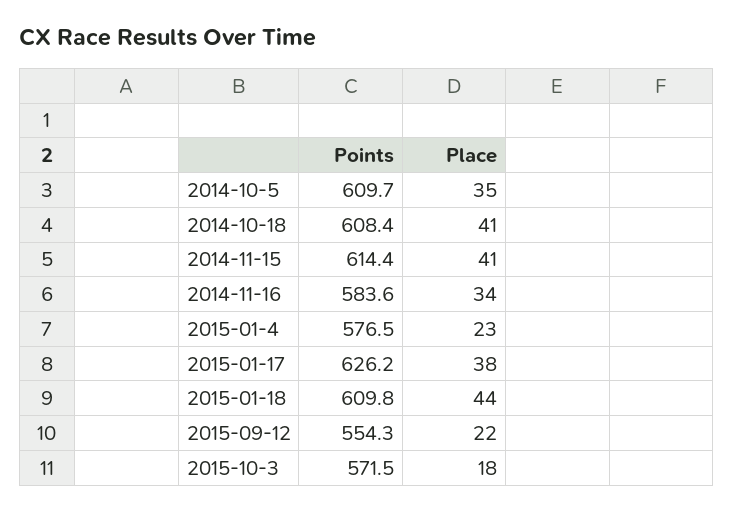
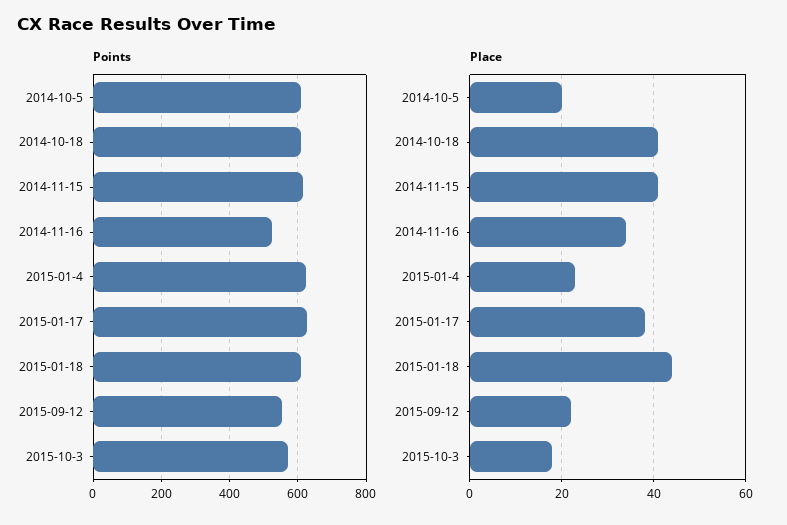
Place, 2014-10-5: 35 -> 20
Points, 2014-11-16: 583.6 -> 520
Points, 2015-01-4: 576.5 -> 620

